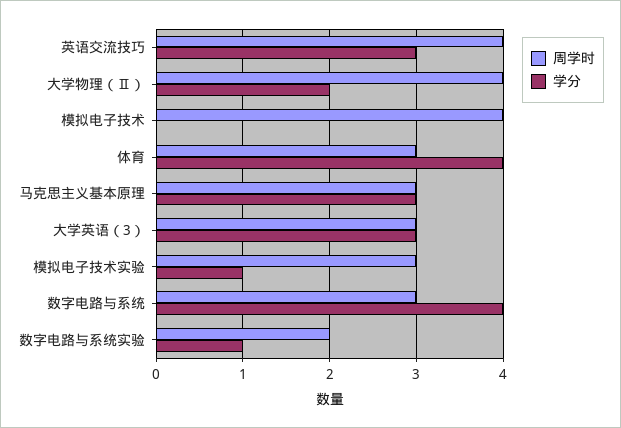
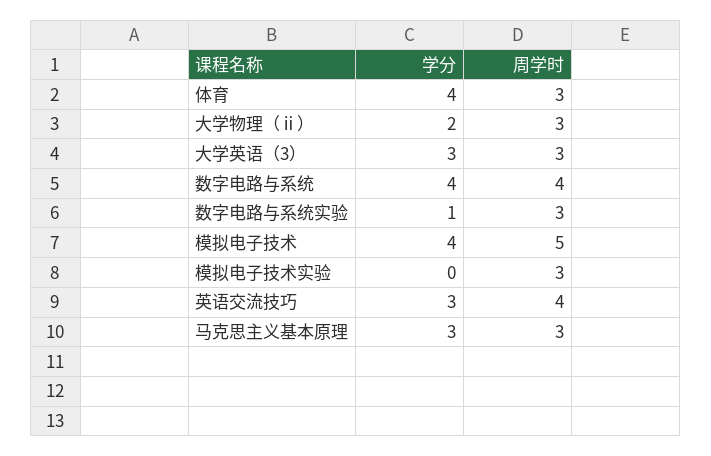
周学时, 大学物理（Ⅱ）: 4 -> 3
周学时, 模拟电子技术: 4 -> 5
学分, 模拟电子技术: 0 -> 4
学分, 模拟电子技术实验: 1 -> 0
周学时, 数字电路与系统: 3 -> 4
周学时, 数字电路与系统实验: 2 -> 3

